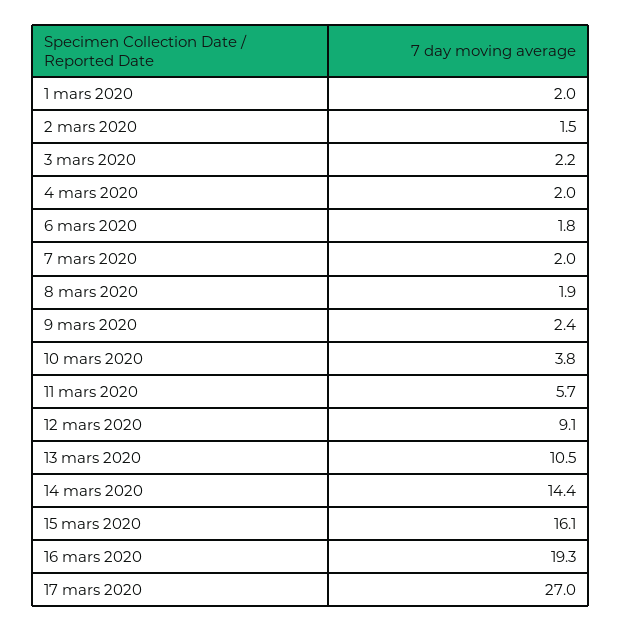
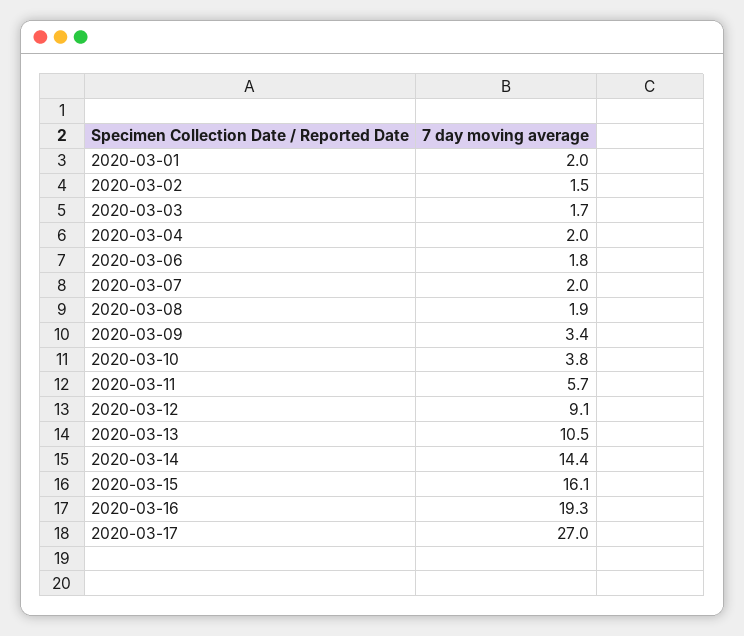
3 mars 2020: 2.2 -> 1.7
9 mars 2020: 2.4 -> 3.4

